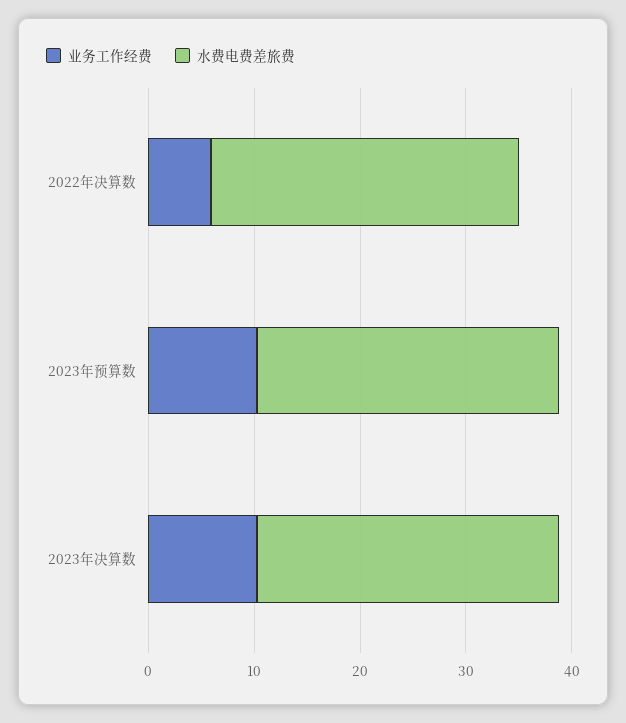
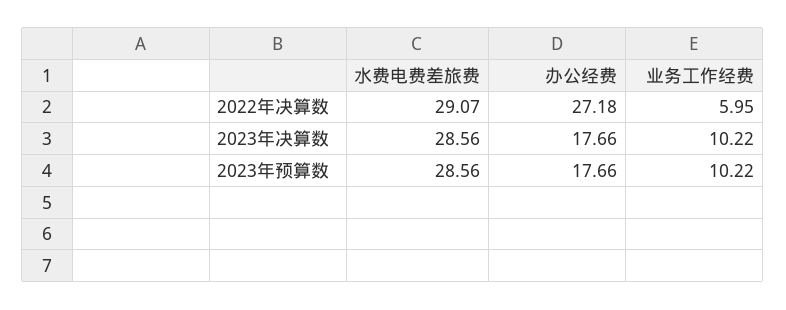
办公经费, 2022年决算数: none -> 27.18
办公经费, 2023年决算数: none -> 17.66
办公经费, 2023年预算数: none -> 17.66

